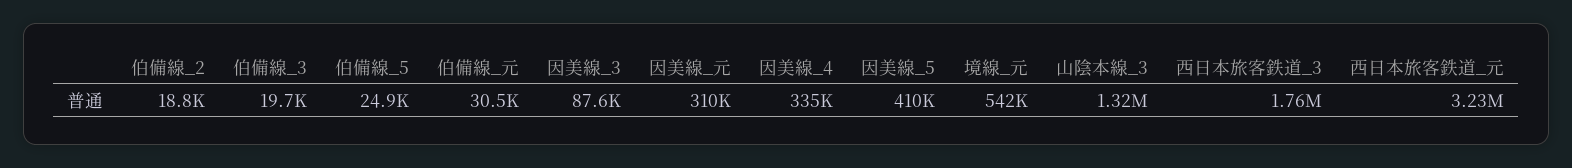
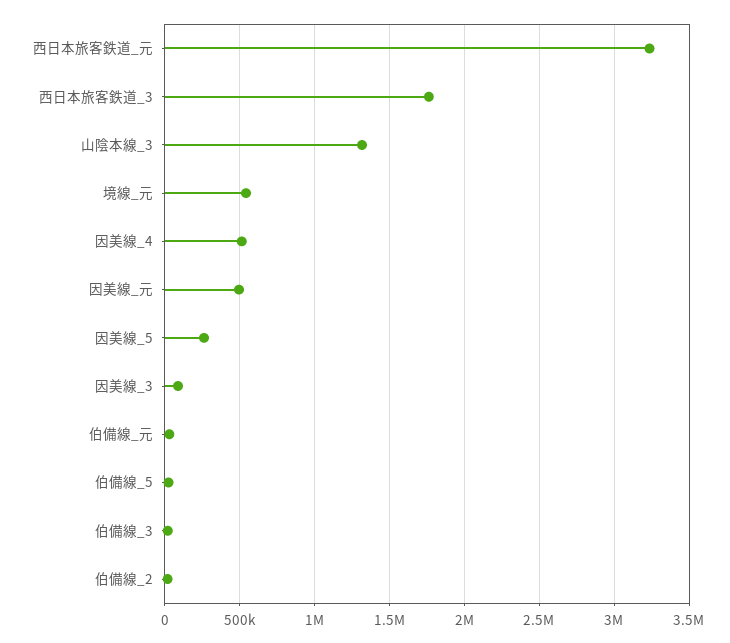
因美線_元: 310000 -> 500000
因美線_4: 335000 -> 500000
因美線_5: 410000 -> 250000

